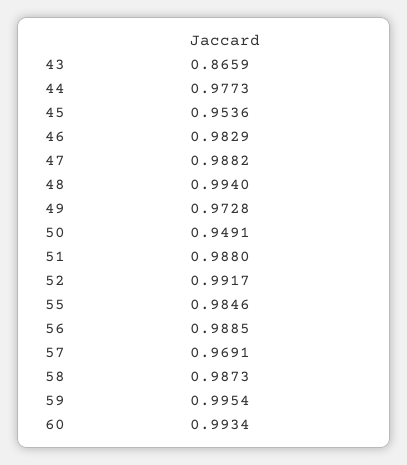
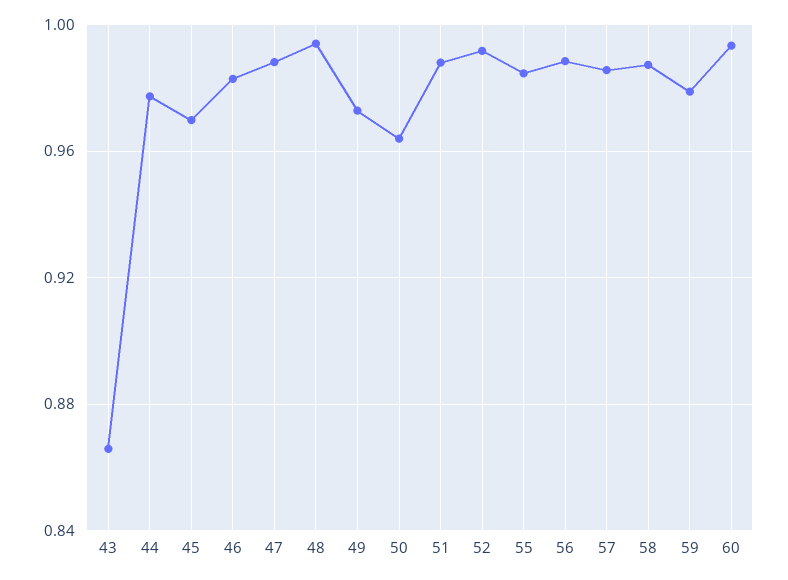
45: 0.9536 -> 0.97
50: 0.9491 -> 0.965
57: 0.9691 -> 0.985
59: 0.9954 -> 0.98

